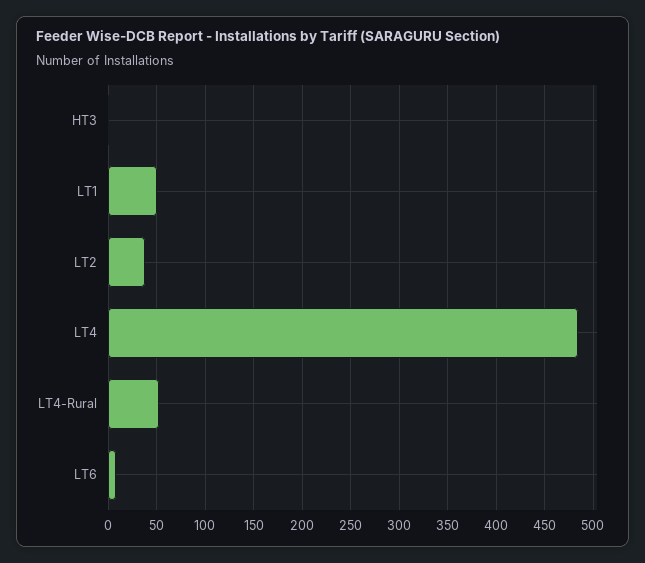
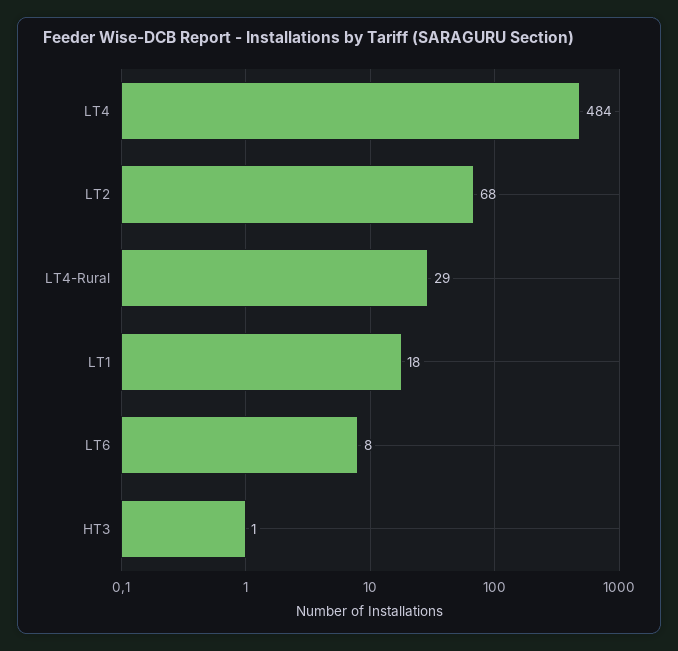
LT1: 50 -> 18
LT2: 40 -> 68
LT4-Rural: 50 -> 29

